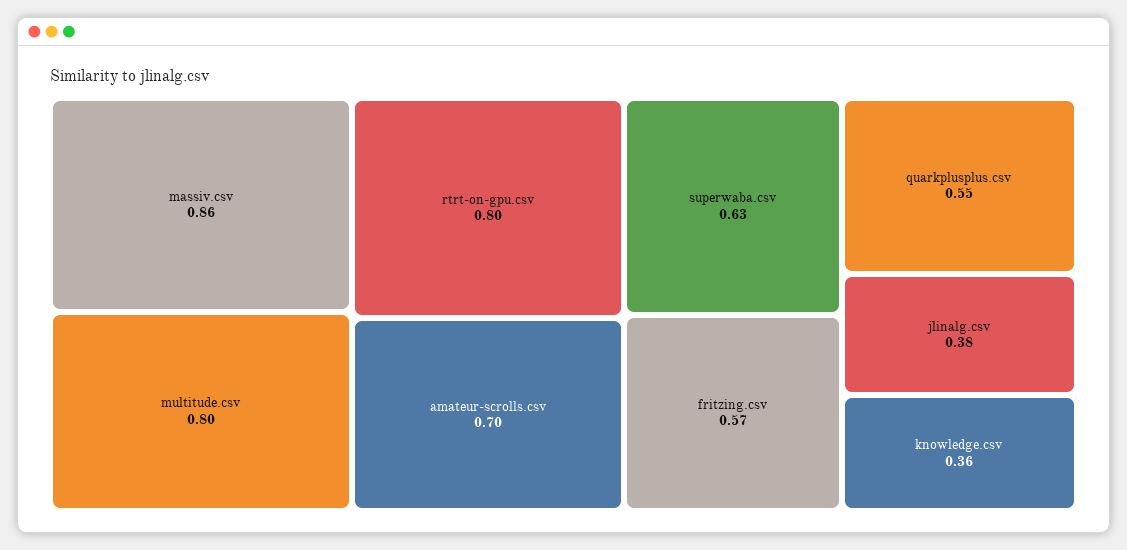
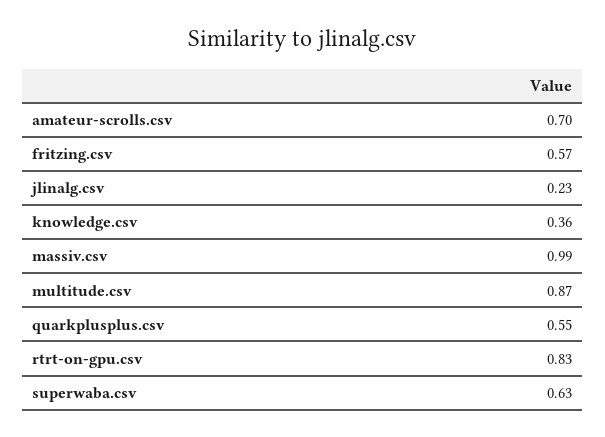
massiv.csv: 0.86 -> 0.99
multitude.csv: 0.8 -> 0.87
rtrt-on-gpu.csv: 0.8 -> 0.83
jlinalg.csv: 0.38 -> 0.23

